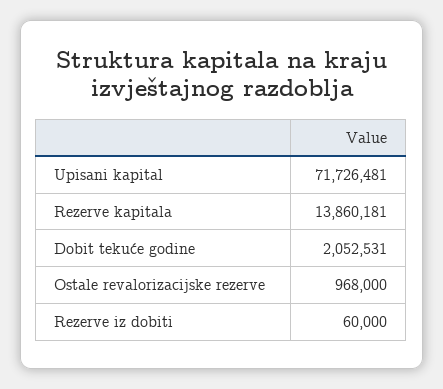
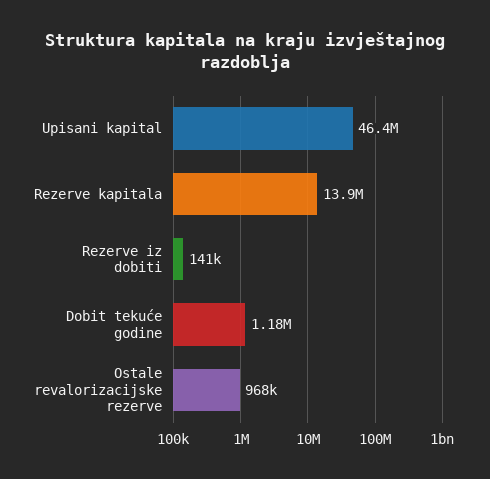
Upisani kapital: 71726481 -> 46400000
Dobit tekuće godine: 2052531 -> 1180000
Rezerve iz dobiti: 60000 -> 141000

